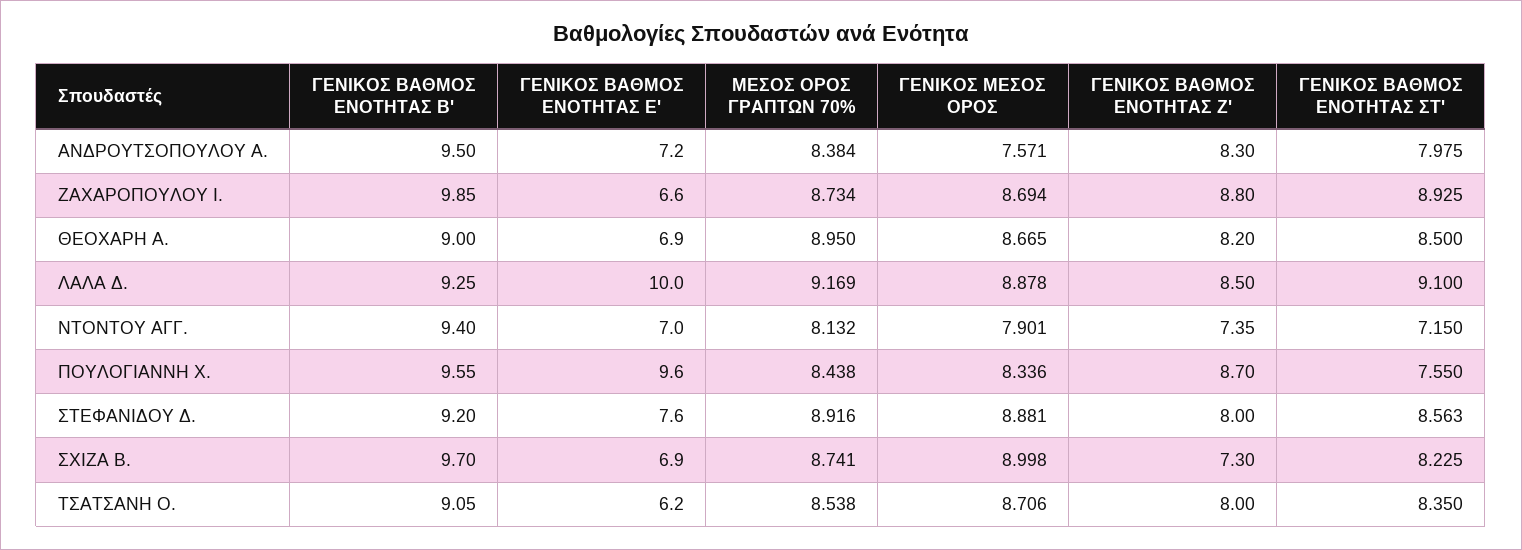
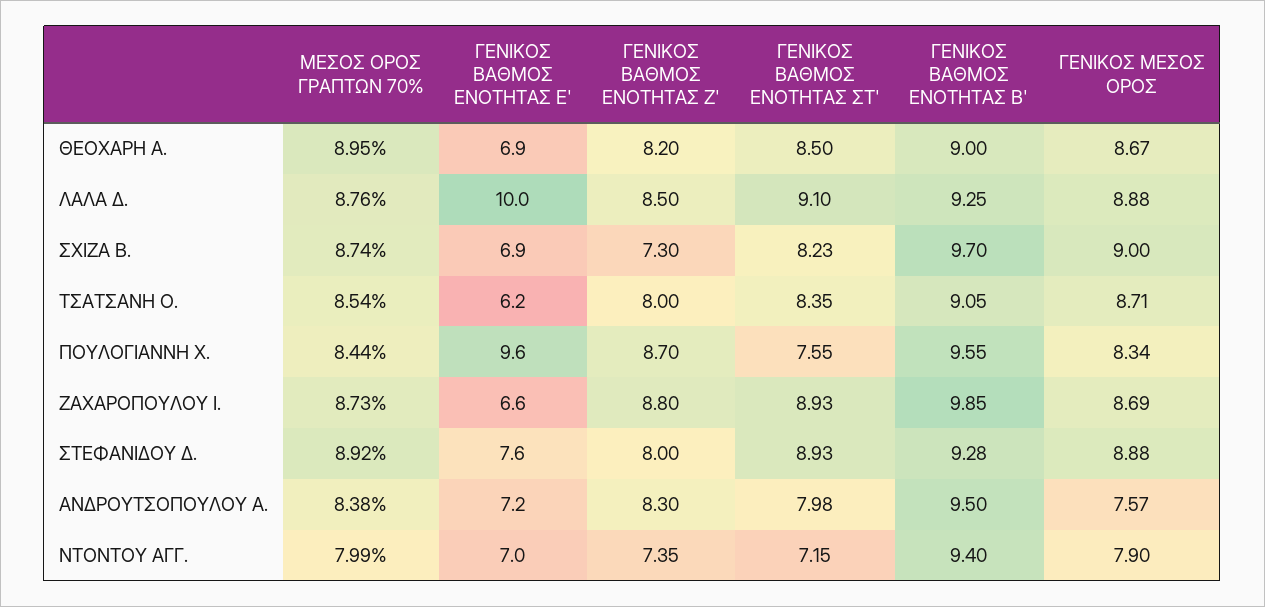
ΜΕΣΟΣ ΟΡΟΣ ΓΡΑΠΤΩΝ 70%, ΛΑΛΑ Δ.: 9.169 -> 8.76
ΜΕΣΟΣ ΟΡΟΣ ΓΡΑΠΤΩΝ 70%, ΝΤΟΝΤΟΥ ΑΓΓ.: 8.132 -> 7.99
ΓΕΝΙΚΟΣ ΒΑΘΜΟΣ ΕΝΟΤΗΤΑΣ Β', ΣΤΕΦΑΝΙΔΟΥ Δ.: 9.2 -> 9.28
ΓΕΝΙΚΟΣ ΒΑΘΜΟΣ ΕΝΟΤΗΤΑΣ ΣΤ', ΣΤΕΦΑΝΙΔΟΥ Δ.: 8.563 -> 8.93

